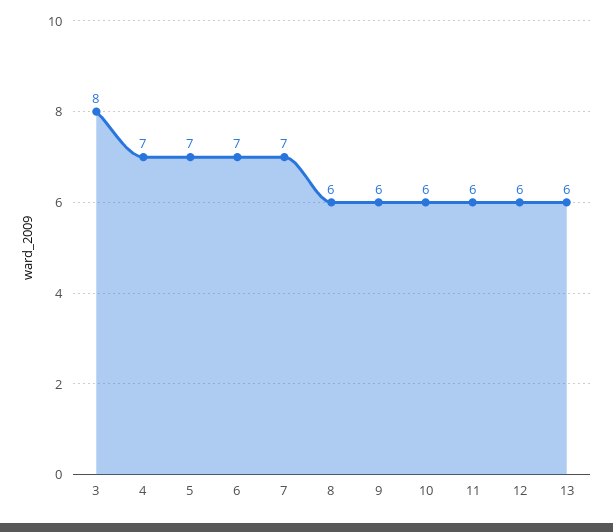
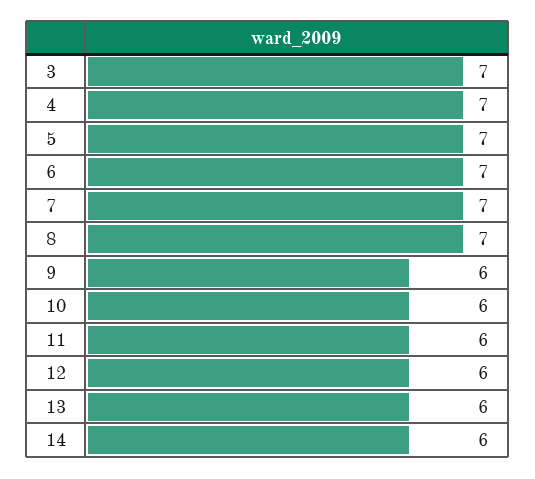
3: 8 -> 7
8: 6 -> 7
14: none -> 6

